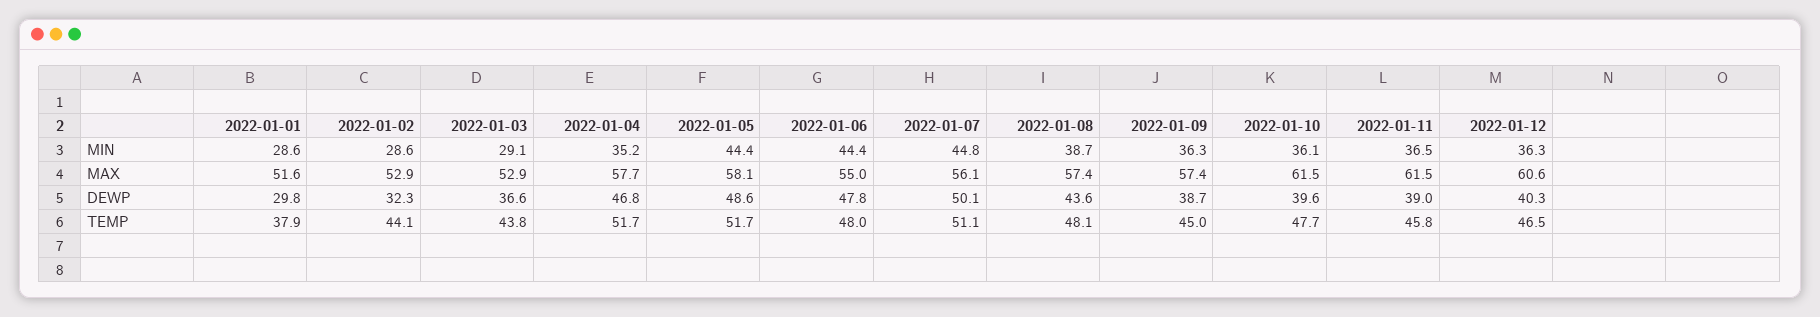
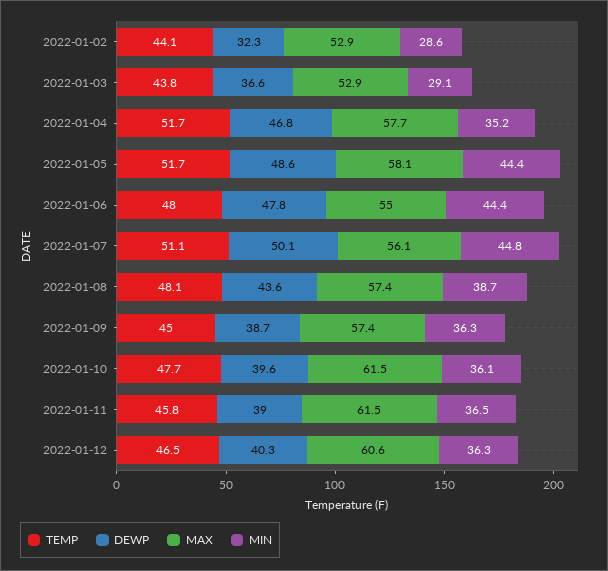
MIN, 2022-01-01: 28.6 -> none
MAX, 2022-01-01: 51.6 -> none
DEWP, 2022-01-01: 29.8 -> none
TEMP, 2022-01-01: 37.9 -> none

